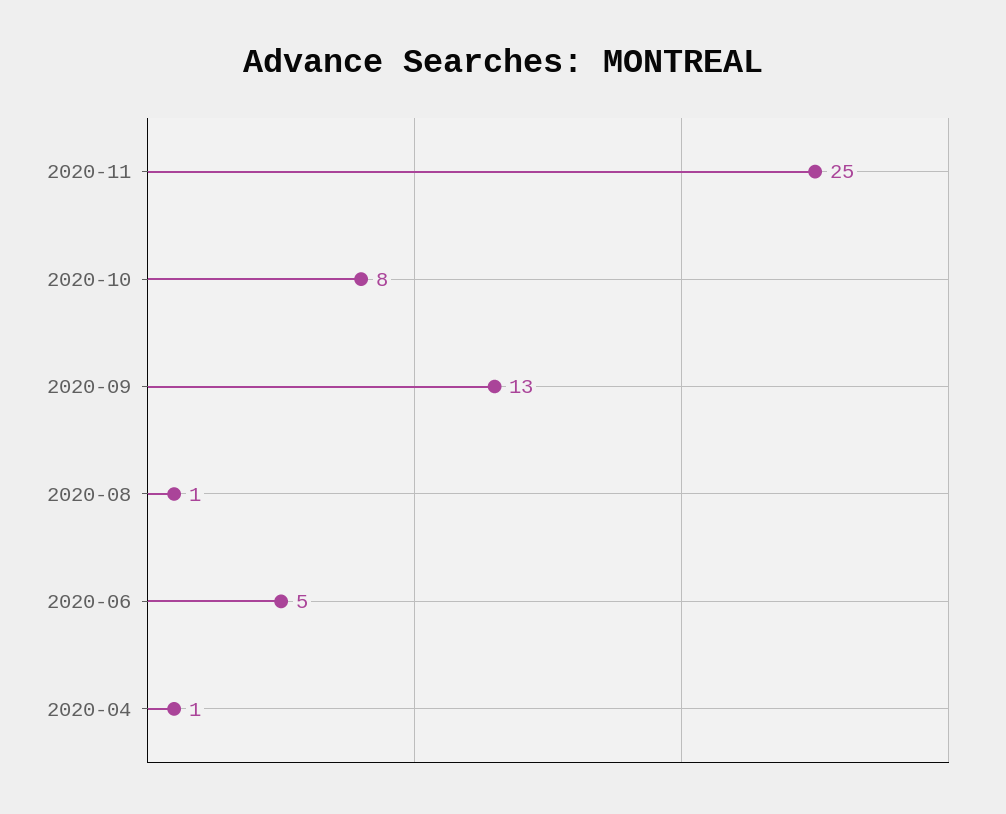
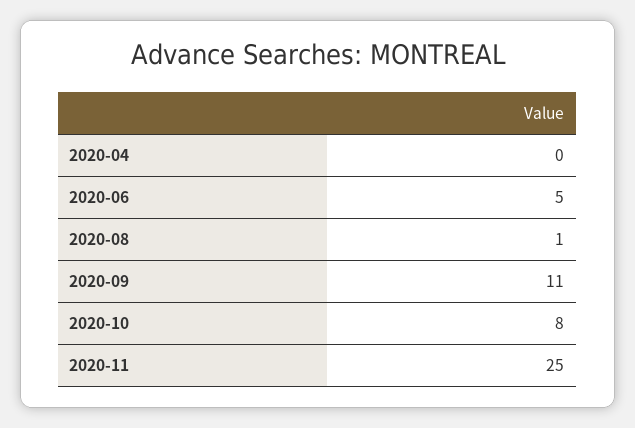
2020-09: 13 -> 11
2020-04: 1 -> 0

